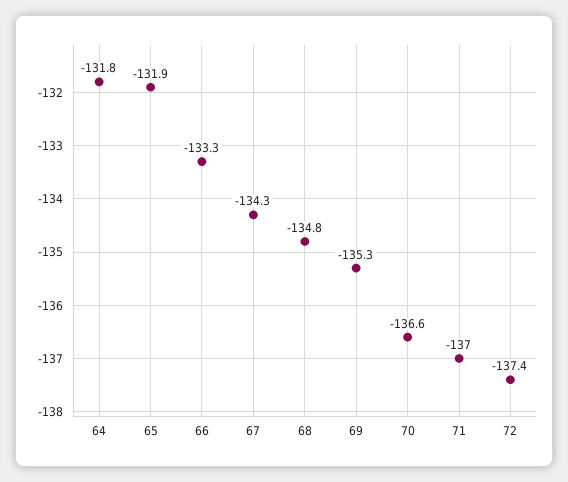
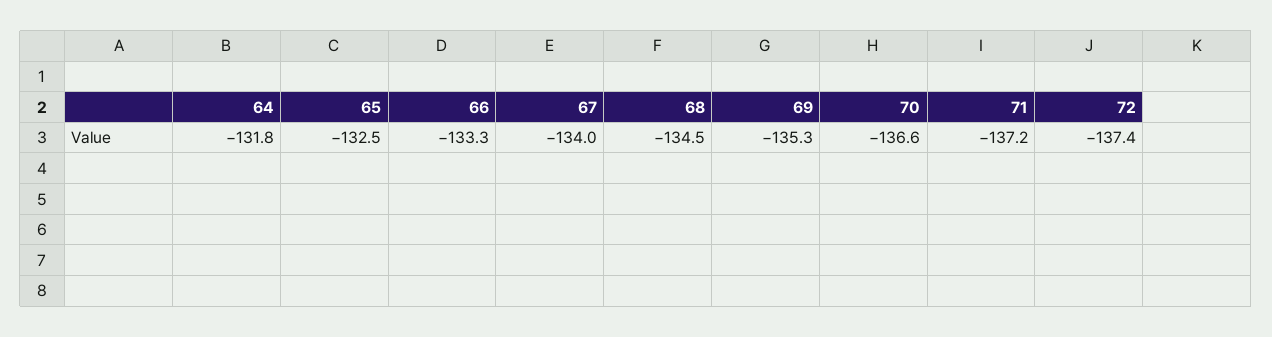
65: -131.9 -> -132.5
67: -134.3 -> -134
68: -134.8 -> -134.5
71: -137 -> -137.2

